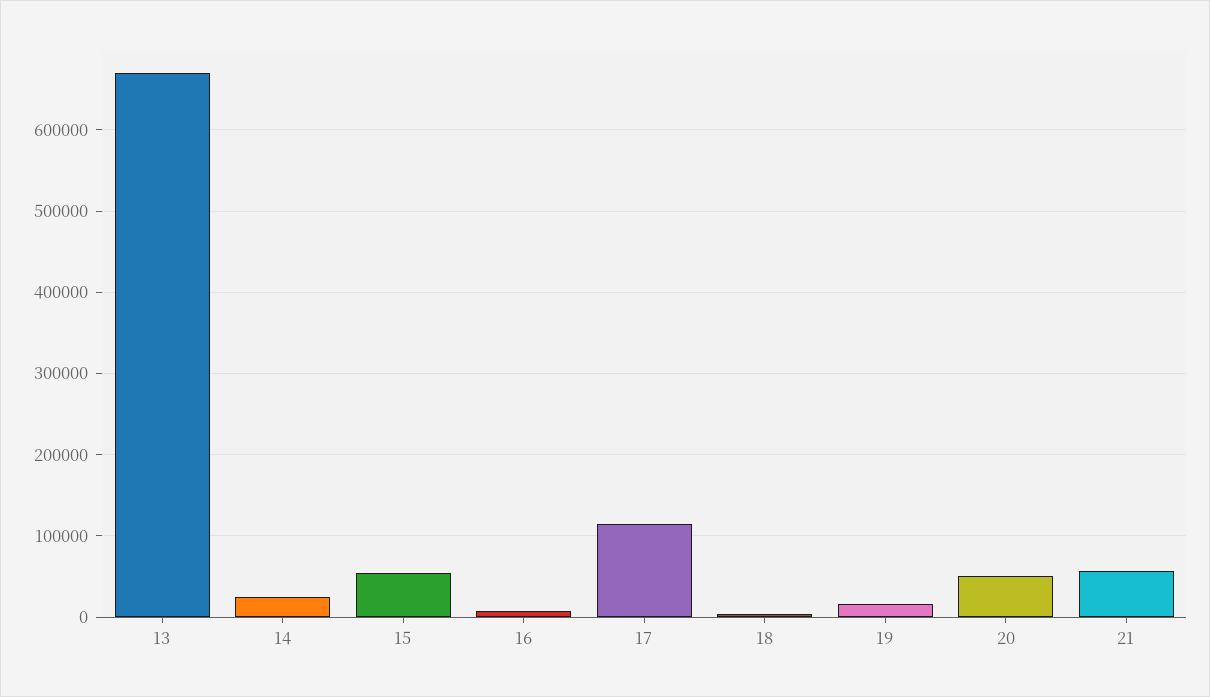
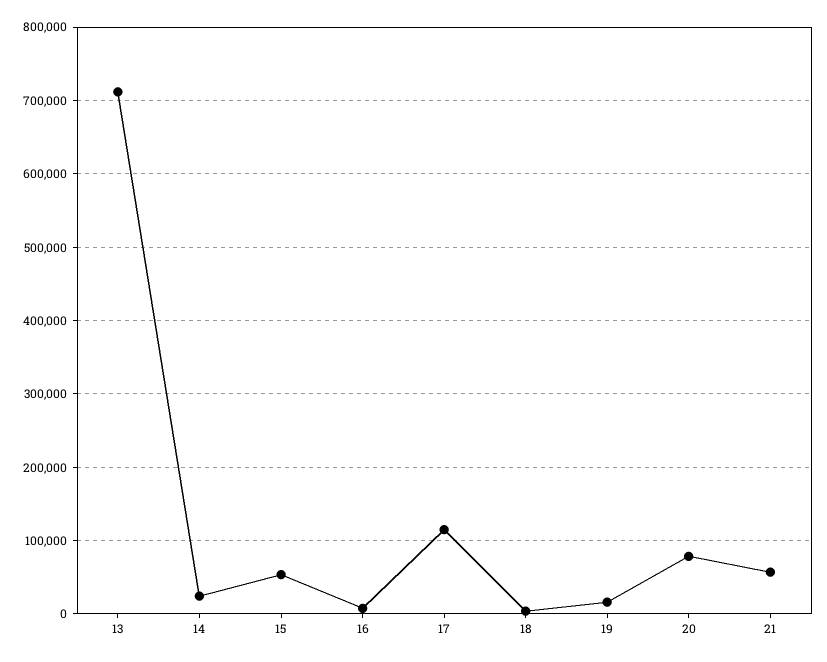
13: 670000 -> 710000
20: 50000 -> 80000

